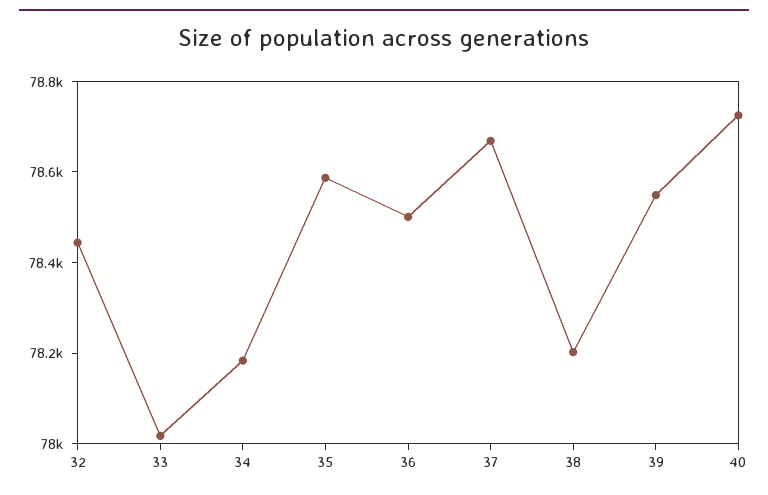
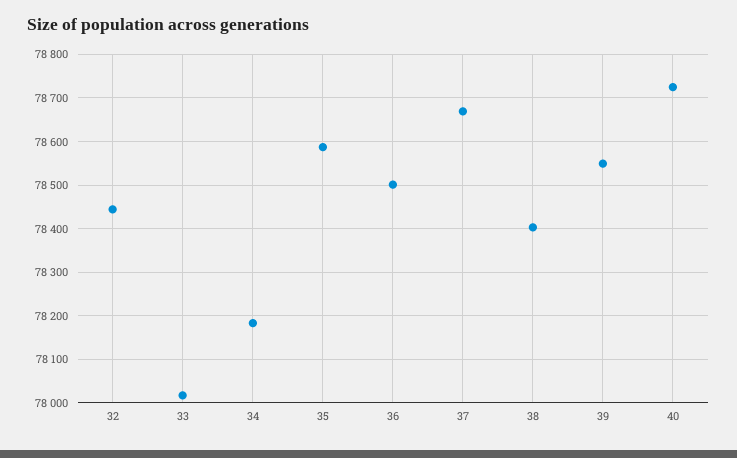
38: 78200 -> 78400

